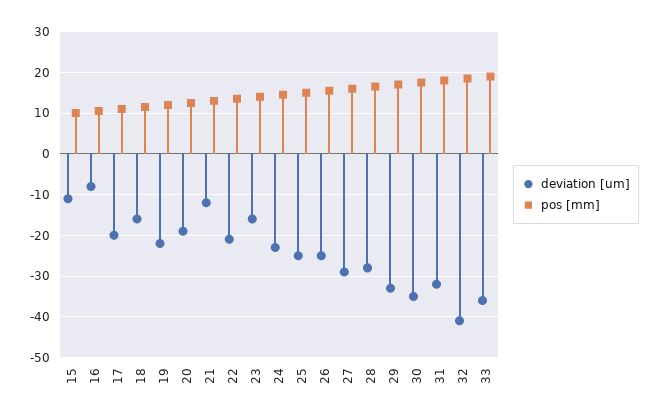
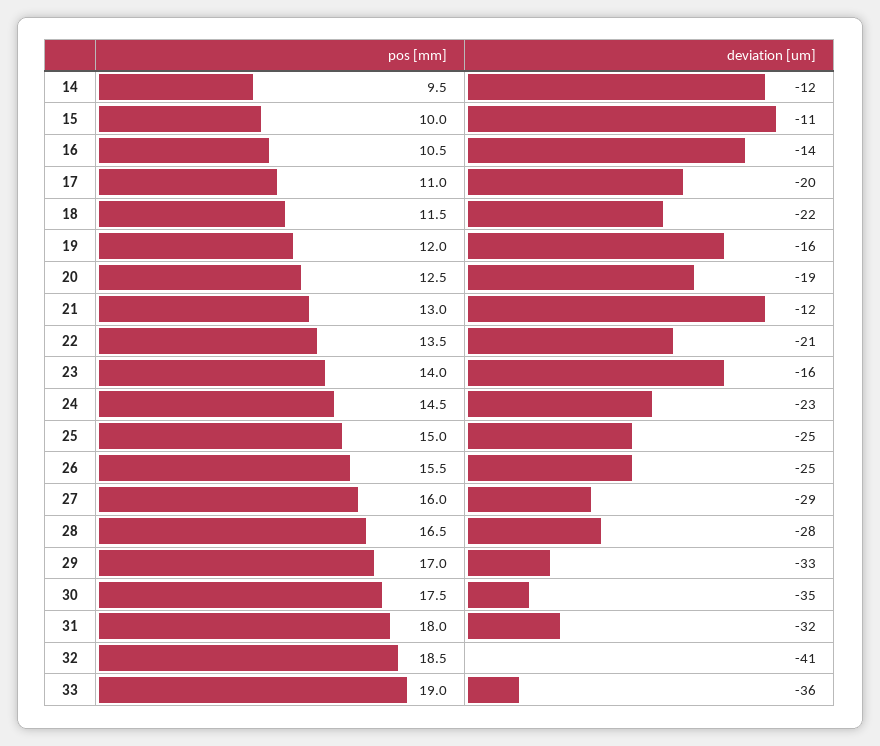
deviation [um], 16: -8 -> -14
deviation [um], 18: -16 -> -22
deviation [um], 19: -22 -> -16
pos [mm], 14: none -> 9.5
deviation [um], 14: none -> -12

